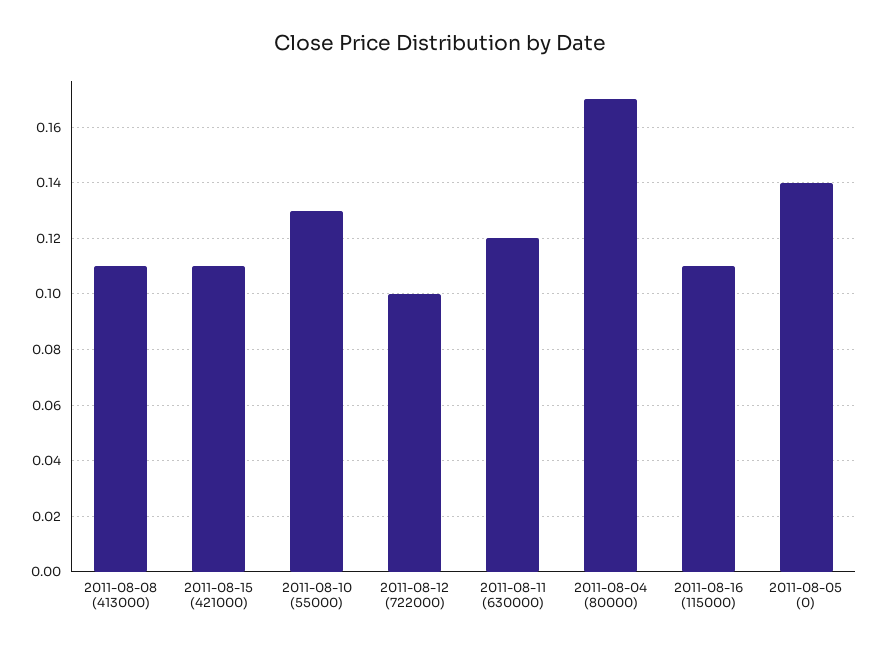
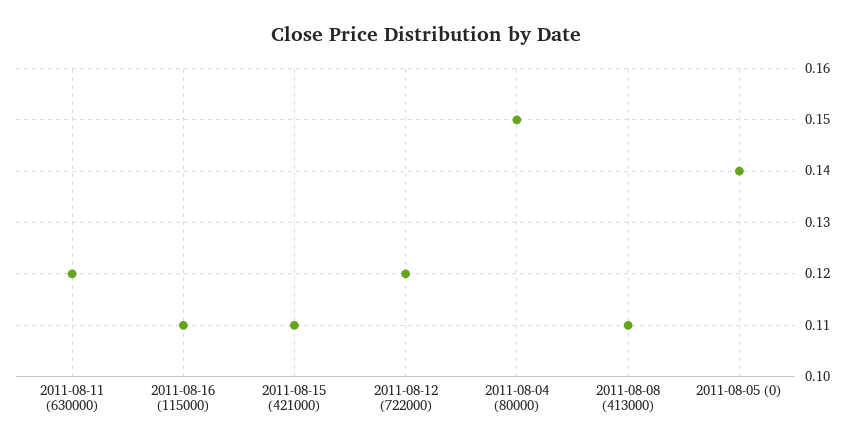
2011-08-10 (55000): 0.13 -> none
2011-08-12 (722000): 0.1 -> 0.12
2011-08-04 (80000): 0.17 -> 0.15

